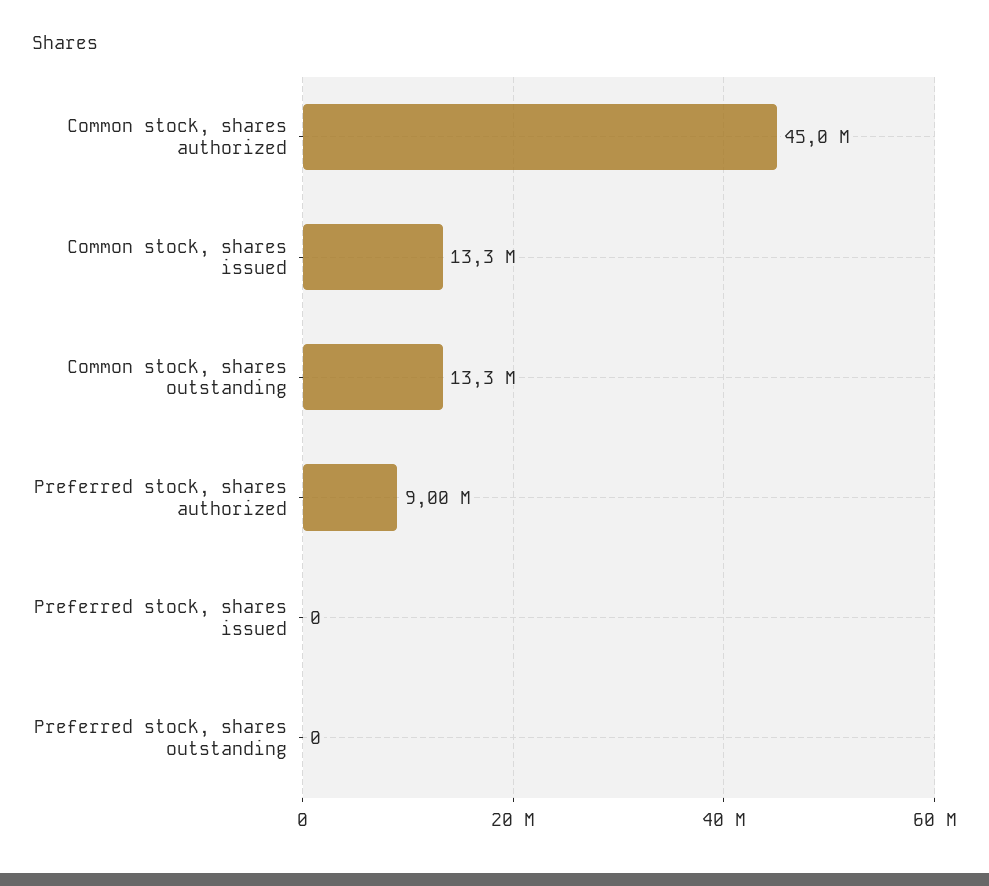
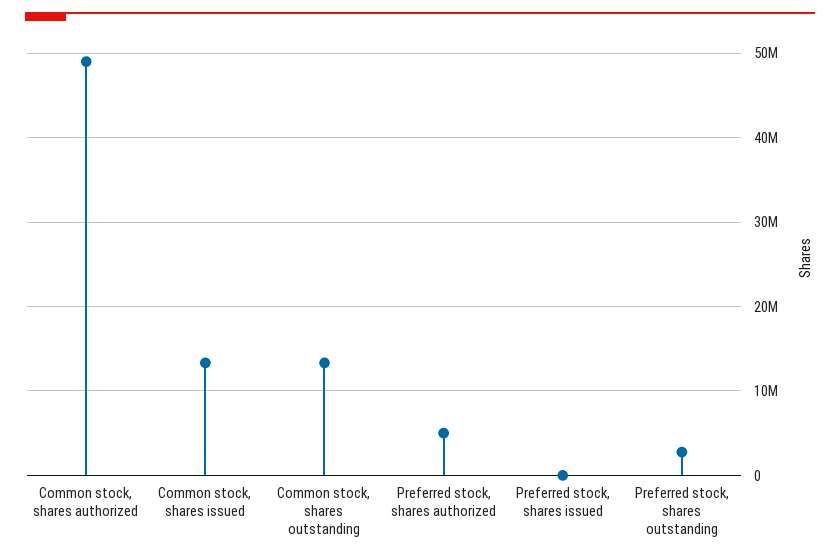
Common stock, shares authorized: 45000000 -> 49000000
Preferred stock, shares authorized: 9000000 -> 5000000
Preferred stock, shares outstanding: 0 -> 3000000

